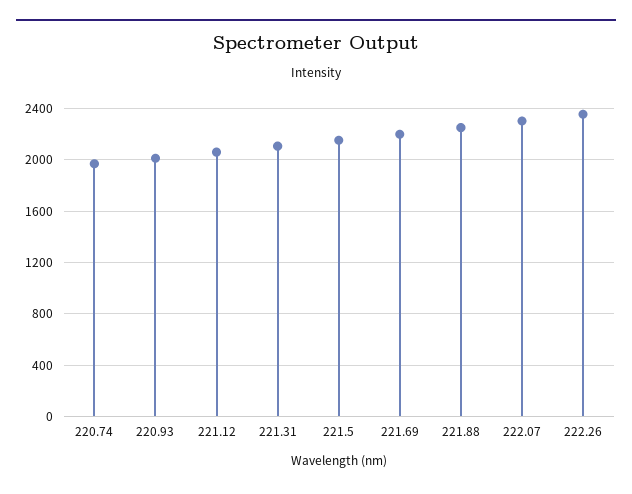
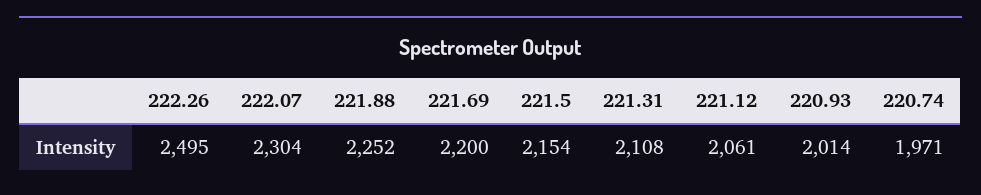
222.26: 2350 -> 2495

